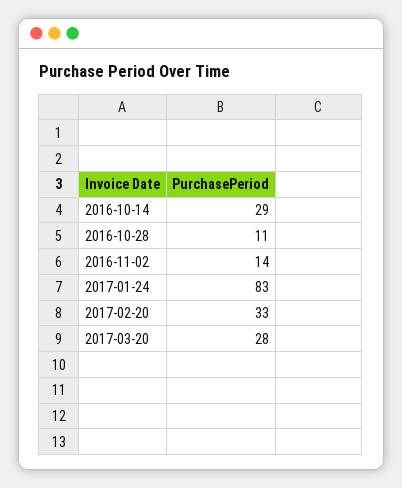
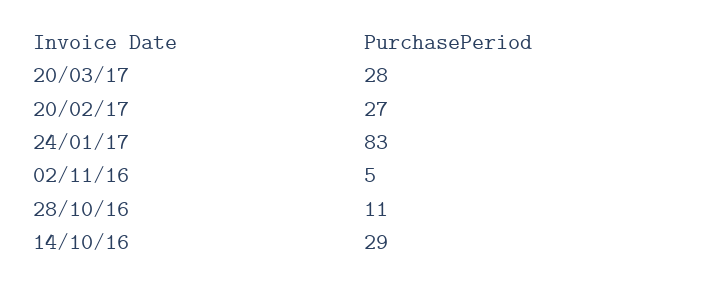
2016-11-02: 14 -> 5
2017-02-20: 33 -> 27

